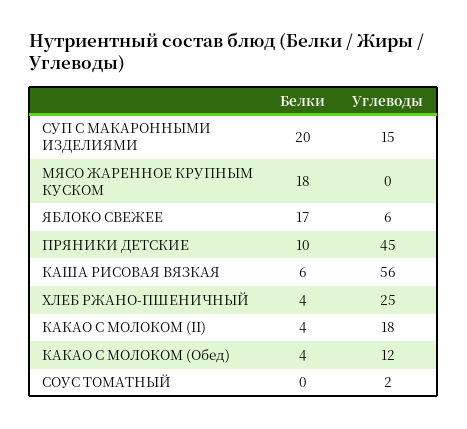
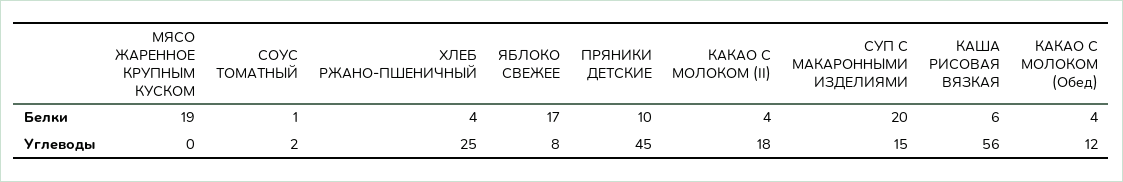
Белки, МЯСО ЖАРЕННОЕ КРУПНЫМ КУСКОМ: 18 -> 19
Углеводы, ЯБЛОКО СВЕЖЕЕ: 6 -> 8
Белки, СОУС ТОМАТНЫЙ: 0 -> 1

